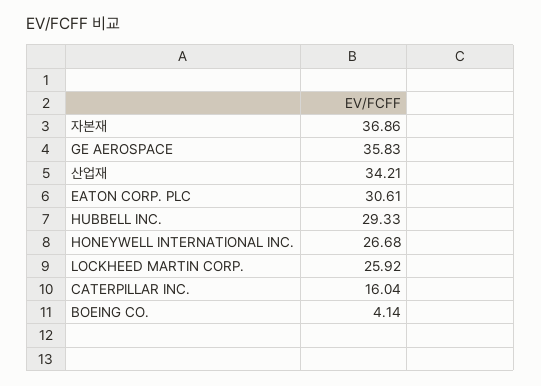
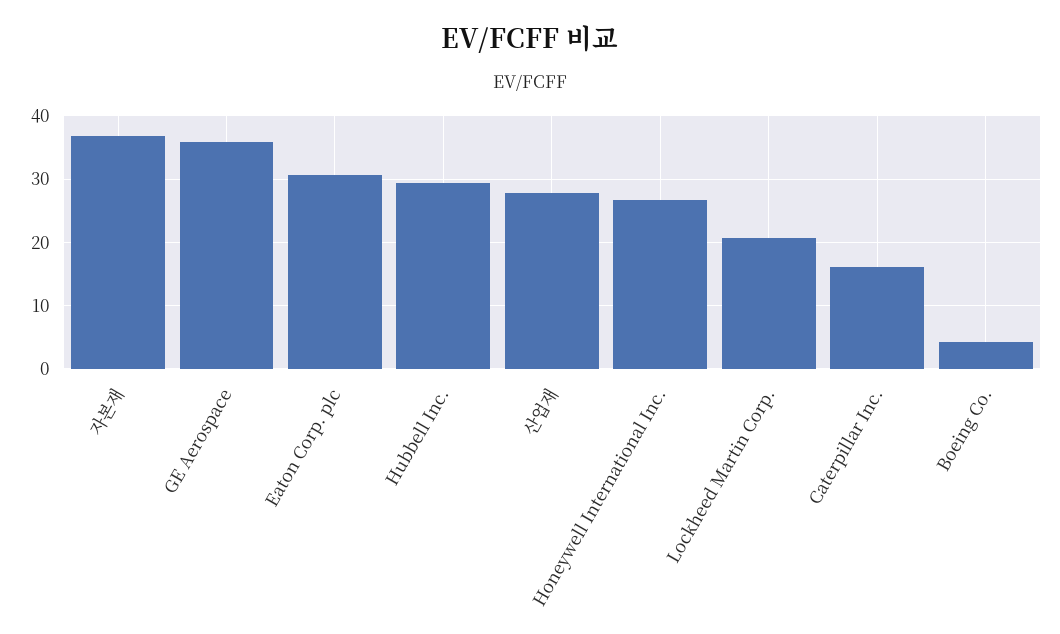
산업재: 34.21 -> 28
LOCKHEED MARTIN CORP.: 25.92 -> 21

